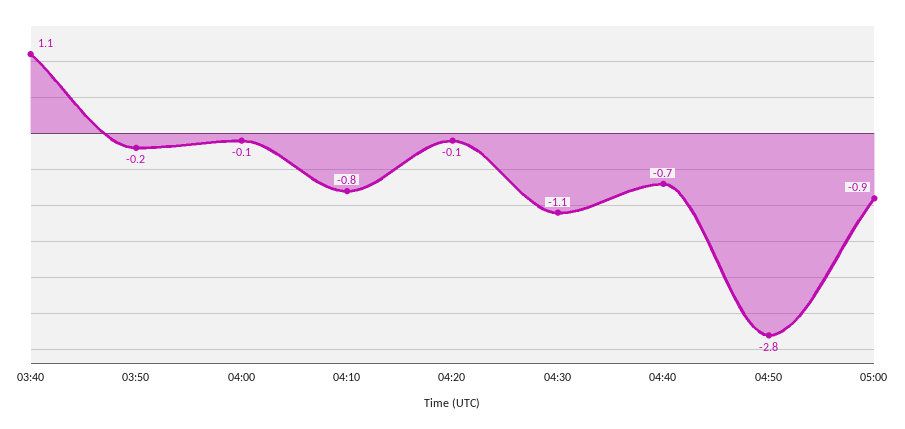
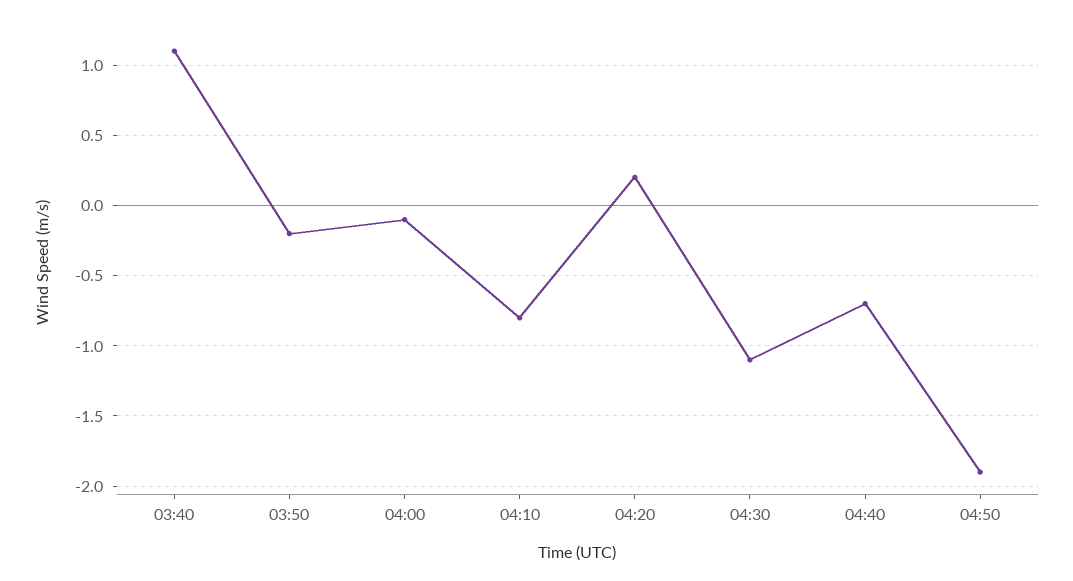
04:20: -0.1 -> 0.2
04:50: -2.8 -> -1.9
05:00: -0.9 -> none

